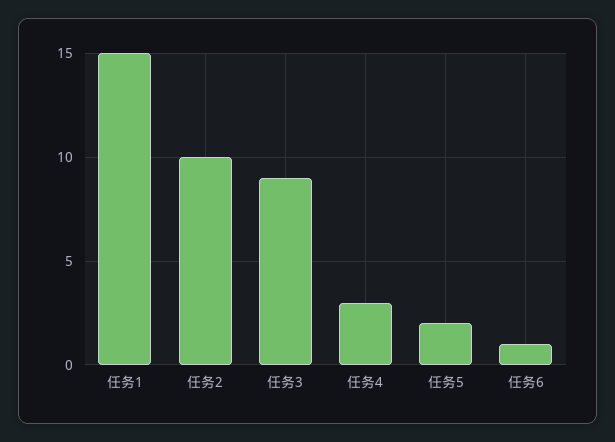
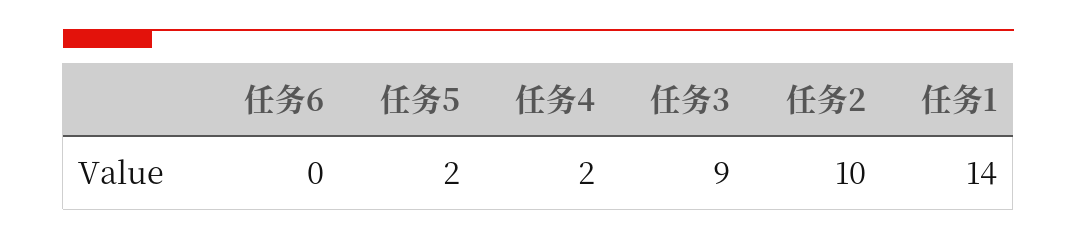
任务1: 15 -> 14
任务4: 3 -> 2
任务6: 1 -> 0

